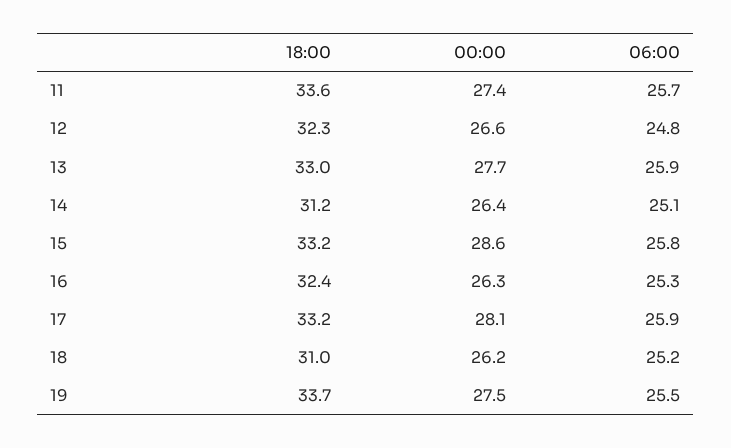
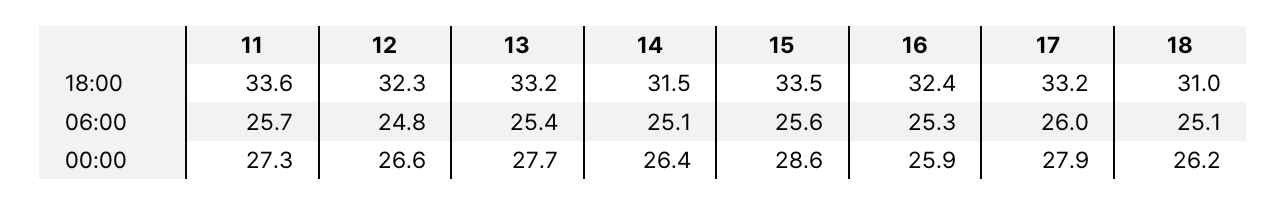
00:00, 11: 27.4 -> 27.3
18:00, 13: 33 -> 33.2
06:00, 13: 25.9 -> 25.4
18:00, 14: 31.2 -> 31.5
18:00, 15: 33.2 -> 33.5
06:00, 15: 25.8 -> 25.6
00:00, 16: 26.3 -> 25.9
00:00, 17: 28.1 -> 27.9
06:00, 17: 25.9 -> 26
06:00, 18: 25.2 -> 25.1
18:00, 19: 33.7 -> none
00:00, 19: 27.5 -> none
06:00, 19: 25.5 -> none

